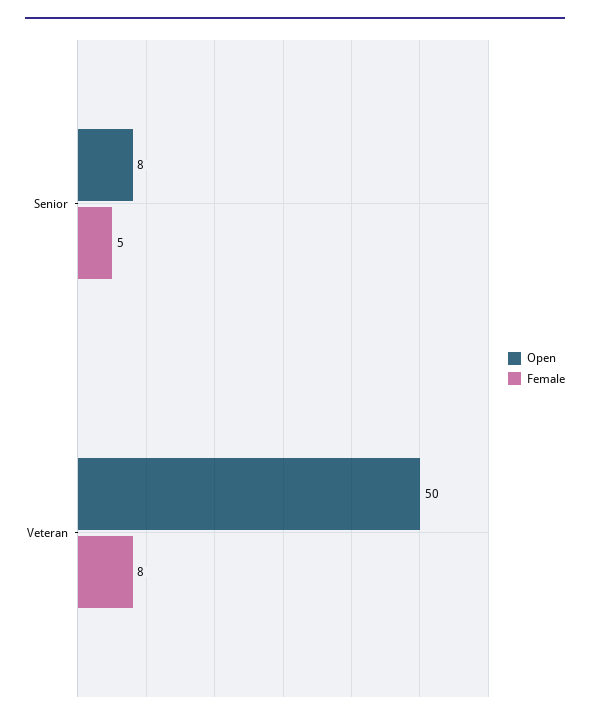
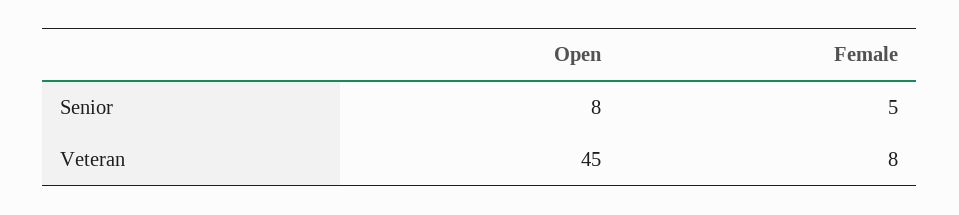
Open, Veteran: 50 -> 45

